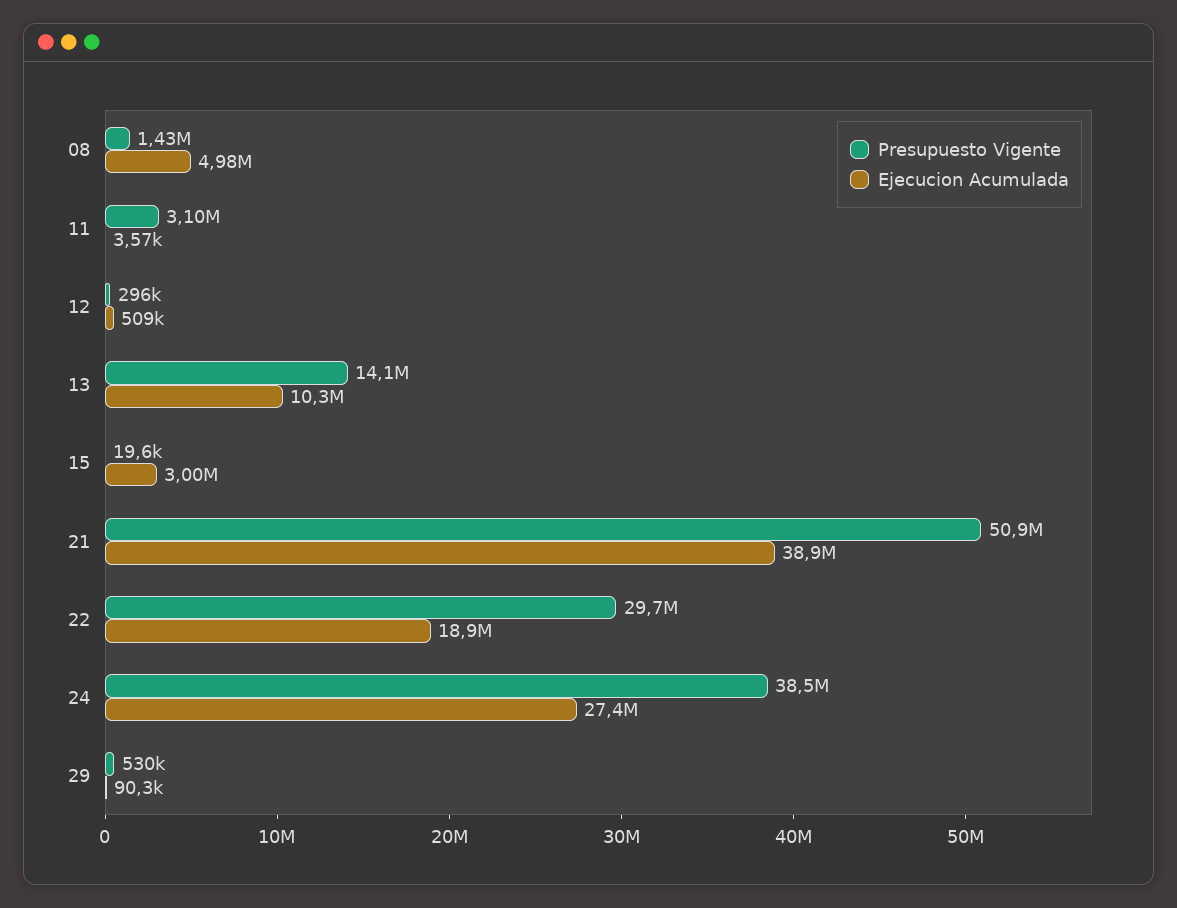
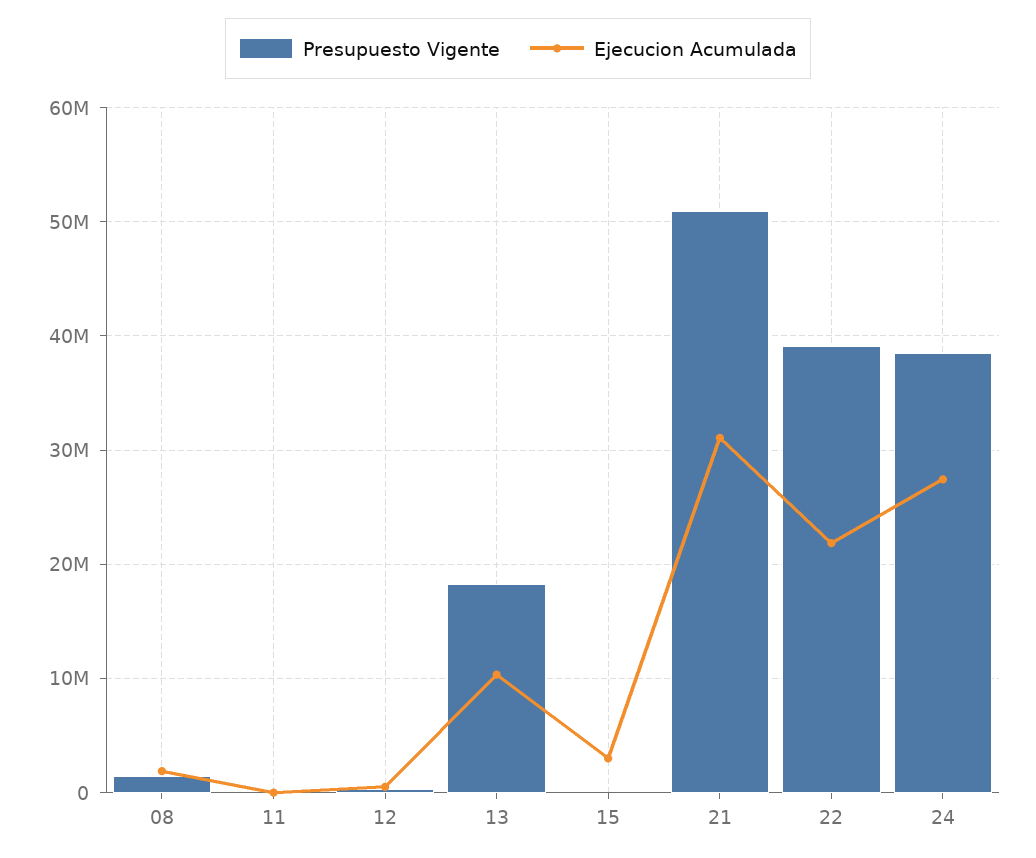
Ejecucion Acumulada, 08: 4980000 -> 2000000
Presupuesto Vigente, 11: 3100000 -> 0
Presupuesto Vigente, 13: 14100000 -> 18000000
Ejecucion Acumulada, 21: 38900000 -> 31000000
Presupuesto Vigente, 22: 29700000 -> 39000000
Ejecucion Acumulada, 22: 18900000 -> 22000000
Presupuesto Vigente, 29: 530000 -> none
Ejecucion Acumulada, 29: 90300 -> none

